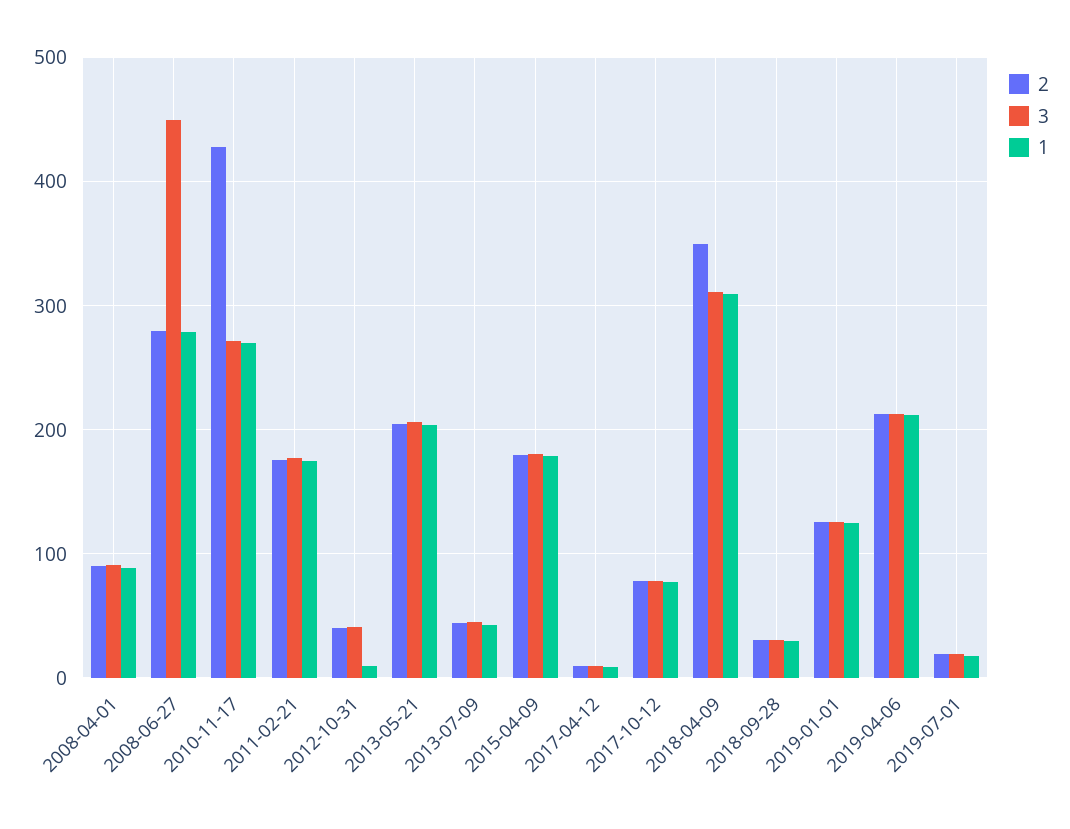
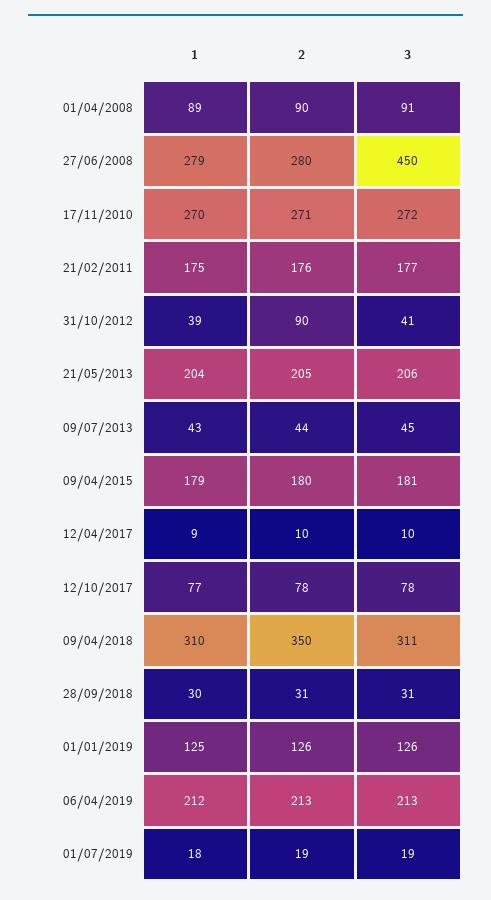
2, 2010-11-17: 430 -> 271
2, 2012-10-31: 40 -> 90
1, 2012-10-31: 10 -> 39

